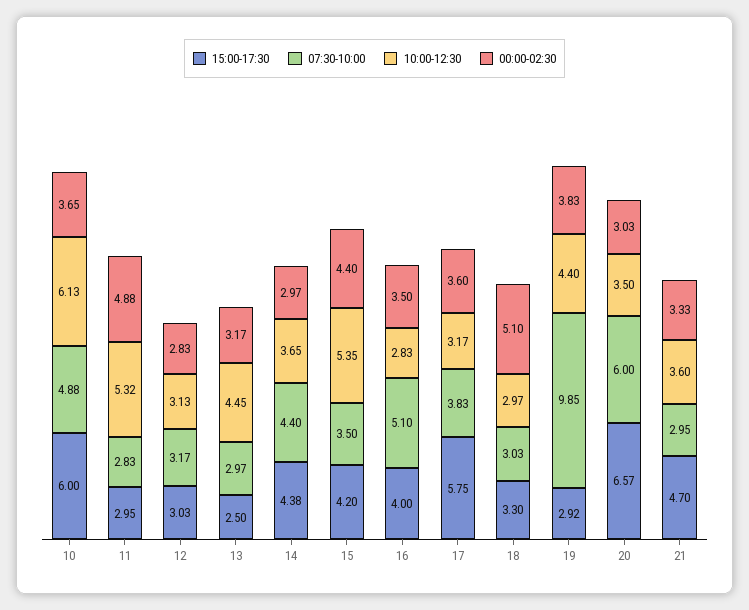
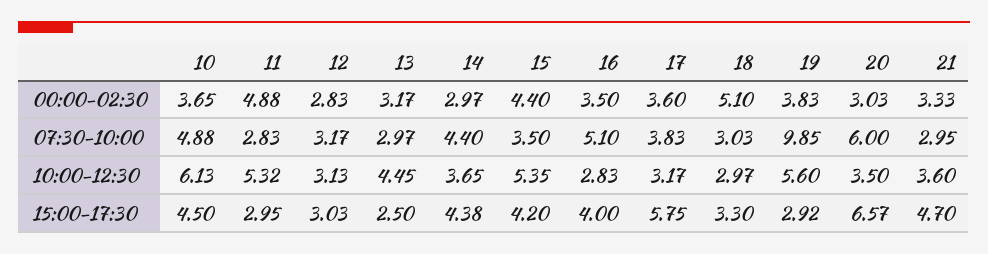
15:00-17:30, 10: 6 -> 4.5
10:00-12:30, 19: 4.4 -> 5.6

